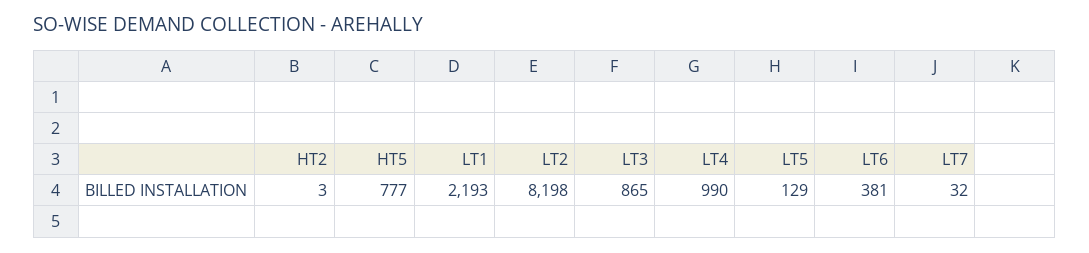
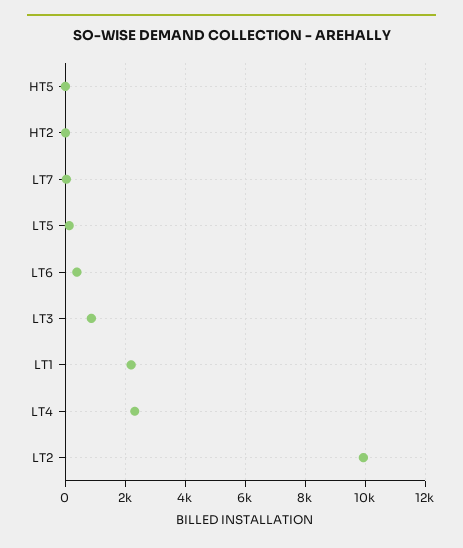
HT5: 777 -> 0
LT2: 8198 -> 10000
LT4: 990 -> 2250

